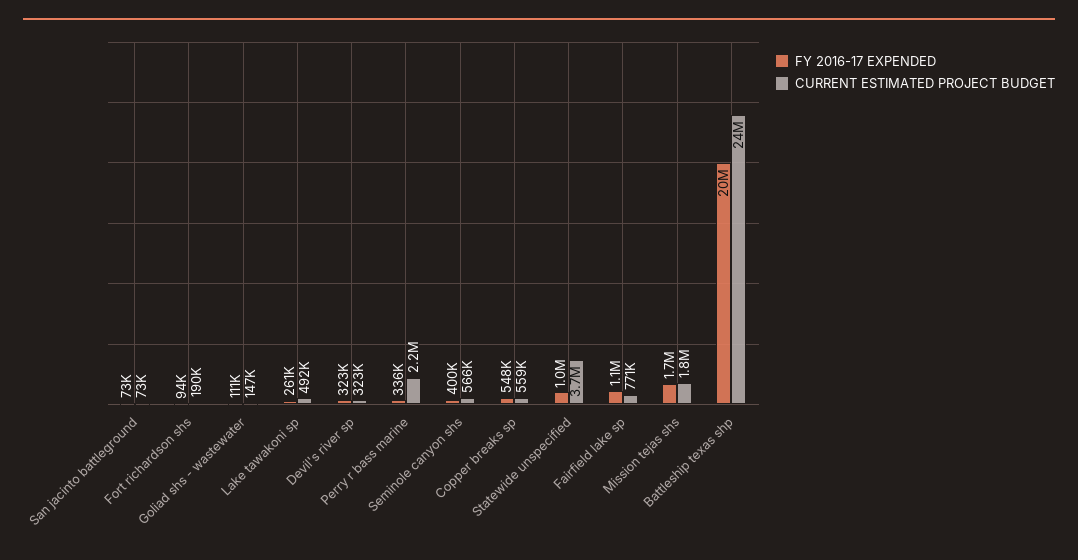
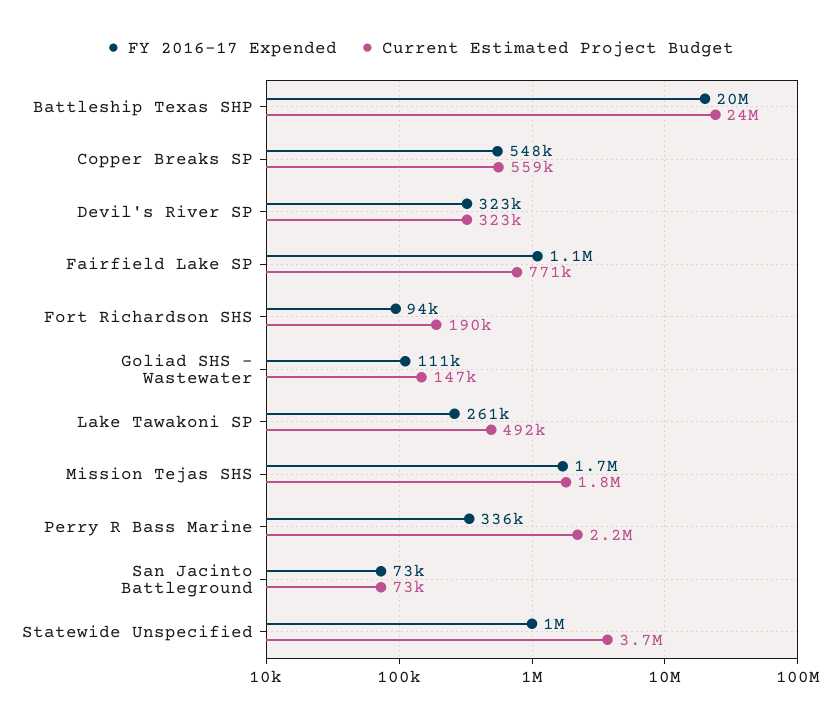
FY 2016-17 EXPENDED, Seminole canyon shs: 400000 -> none
CURRENT ESTIMATED PROJECT BUDGET, Seminole canyon shs: 566000 -> none

